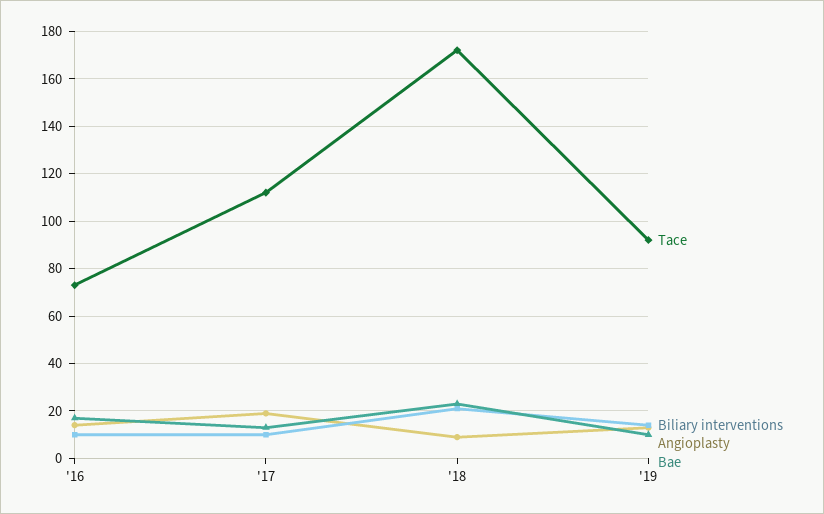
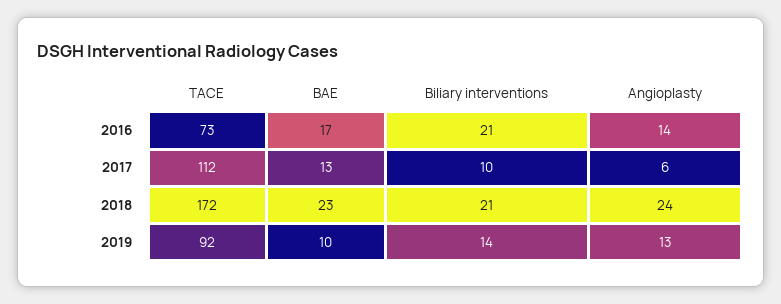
Biliary interventions, '16: 10 -> 21
Angioplasty, '17: 20 -> 6
Angioplasty, '18: 10 -> 24

